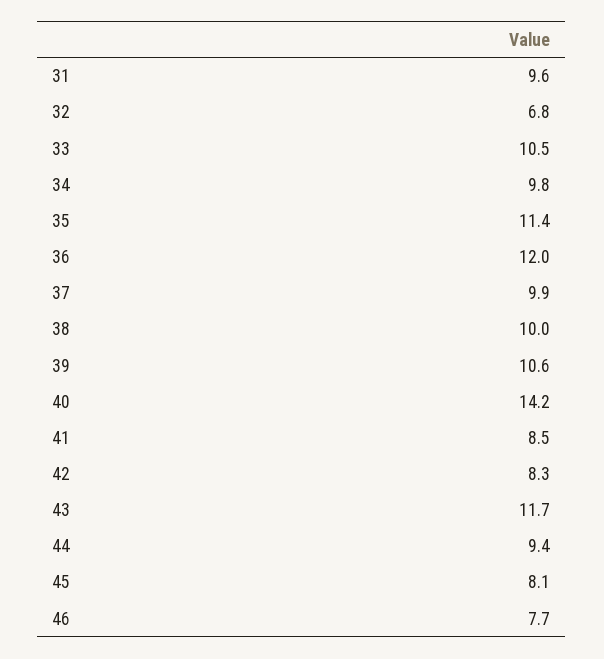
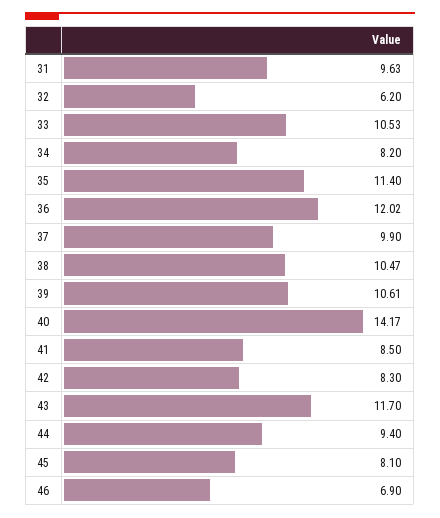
32: 6.8 -> 6.2
34: 9.8 -> 8.2
38: 10 -> 10.47
46: 7.7 -> 6.9

